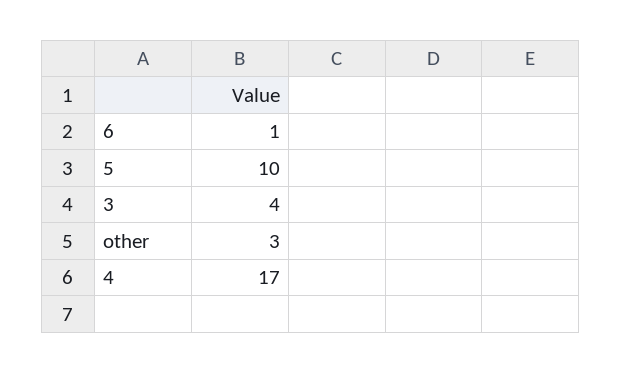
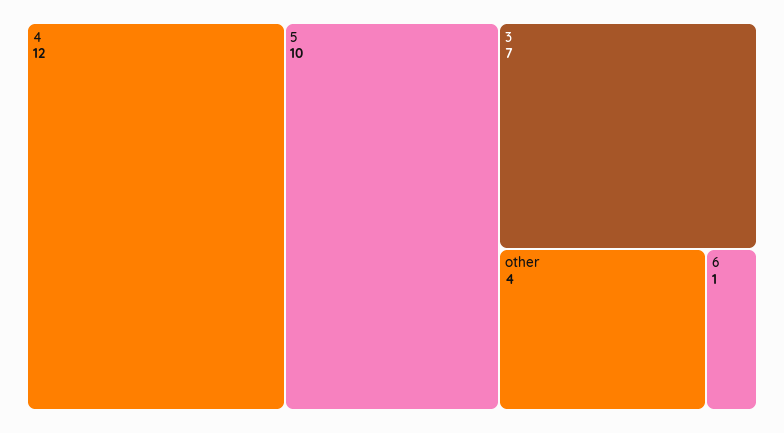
3: 4 -> 7
other: 3 -> 4
4: 17 -> 12

